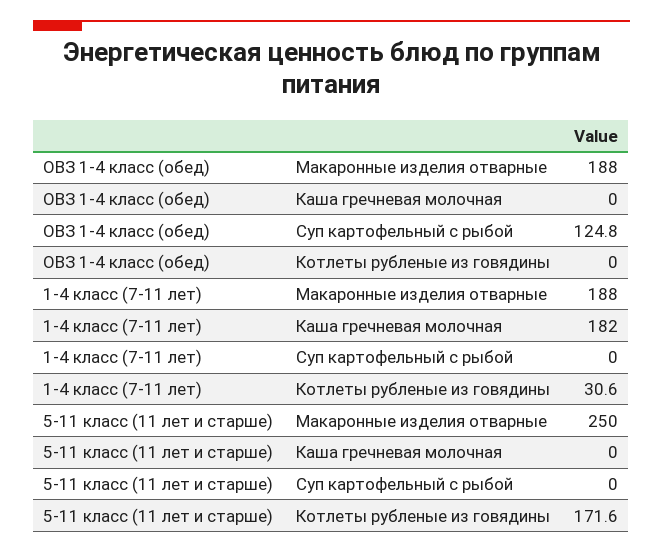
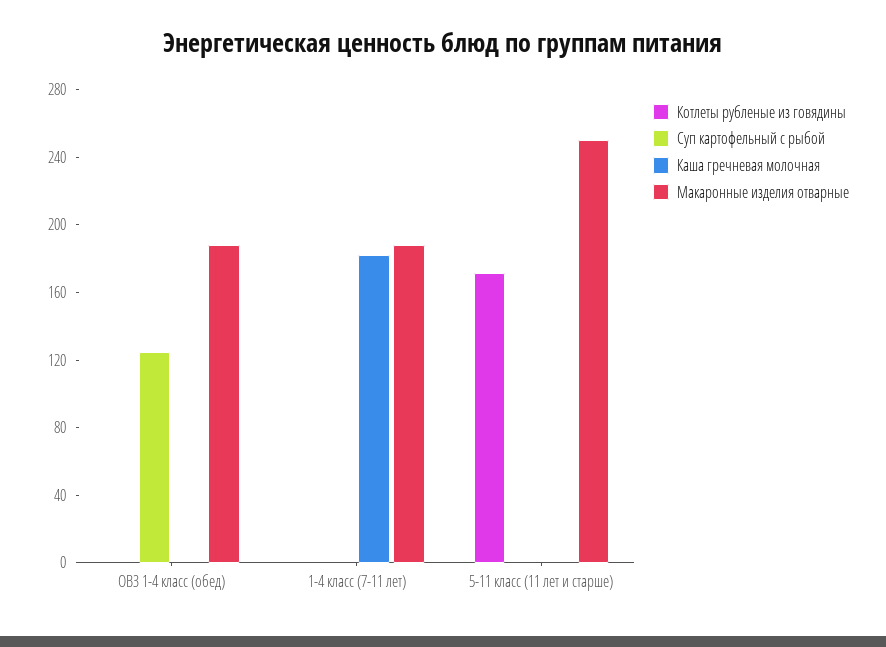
Котлеты рубленые из говядины, 1-4 класс (7-11 лет): 30.6 -> 0

